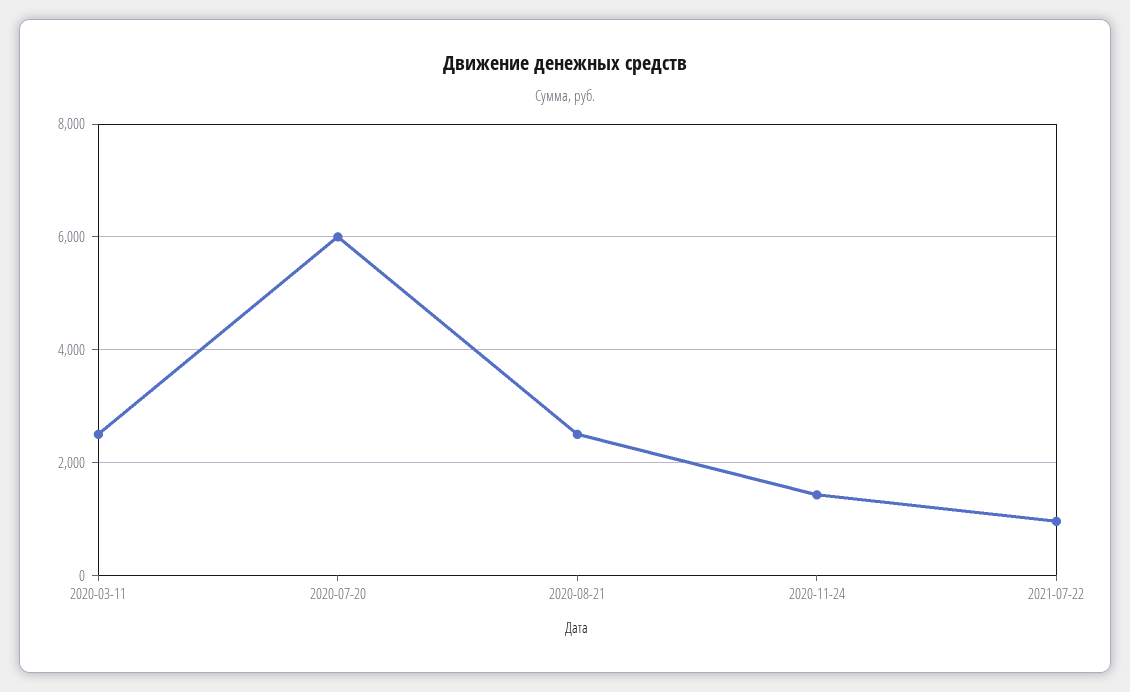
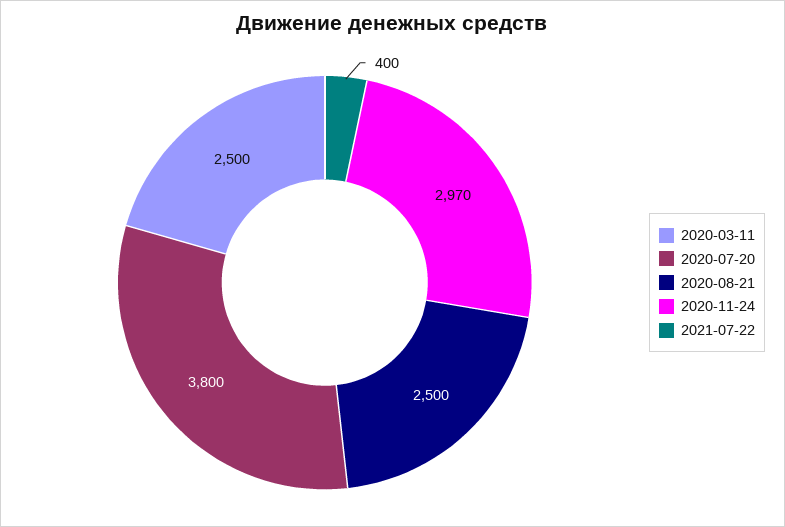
2020-07-20: 6000 -> 3800
2020-11-24: 1400 -> 2970
2021-07-22: 1000 -> 400

